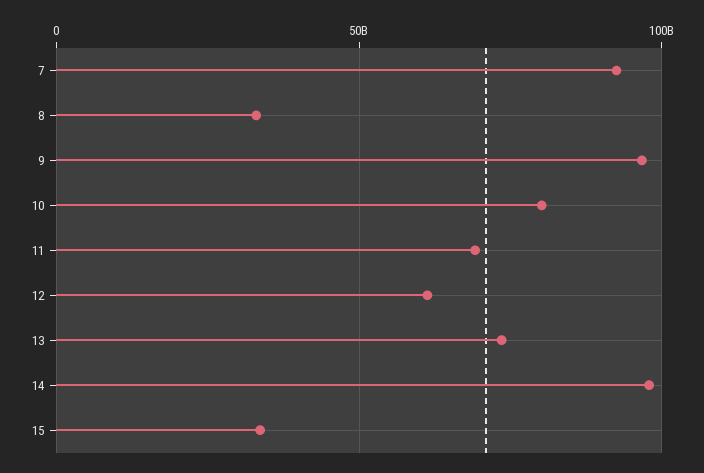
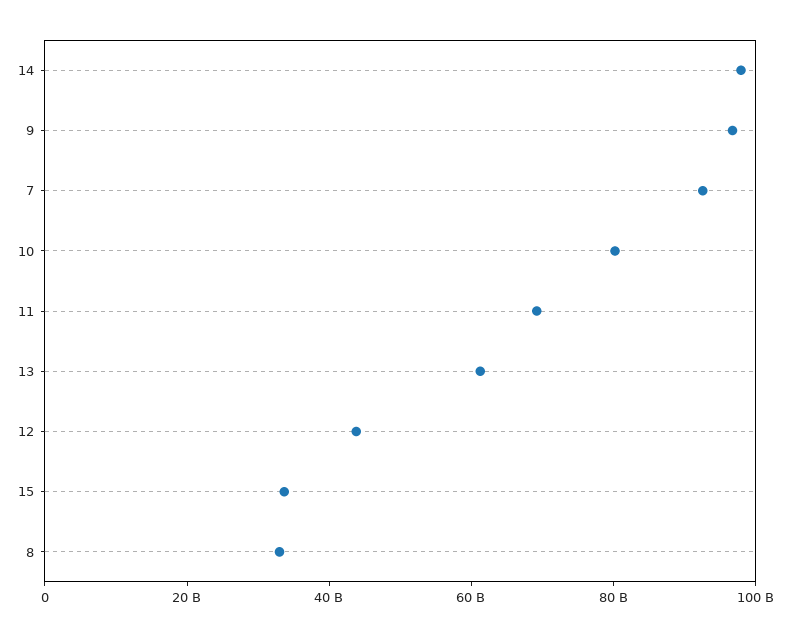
12: 60000000000 -> 45000000000
13: 75000000000 -> 60000000000

